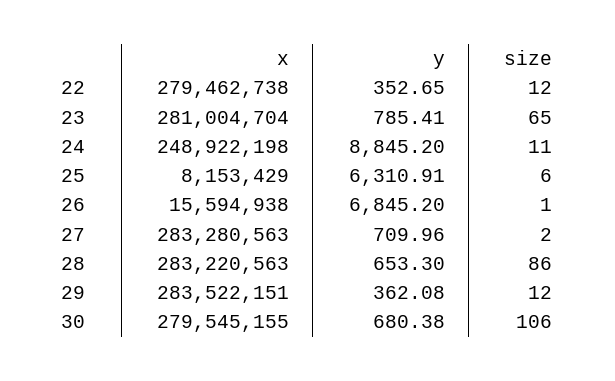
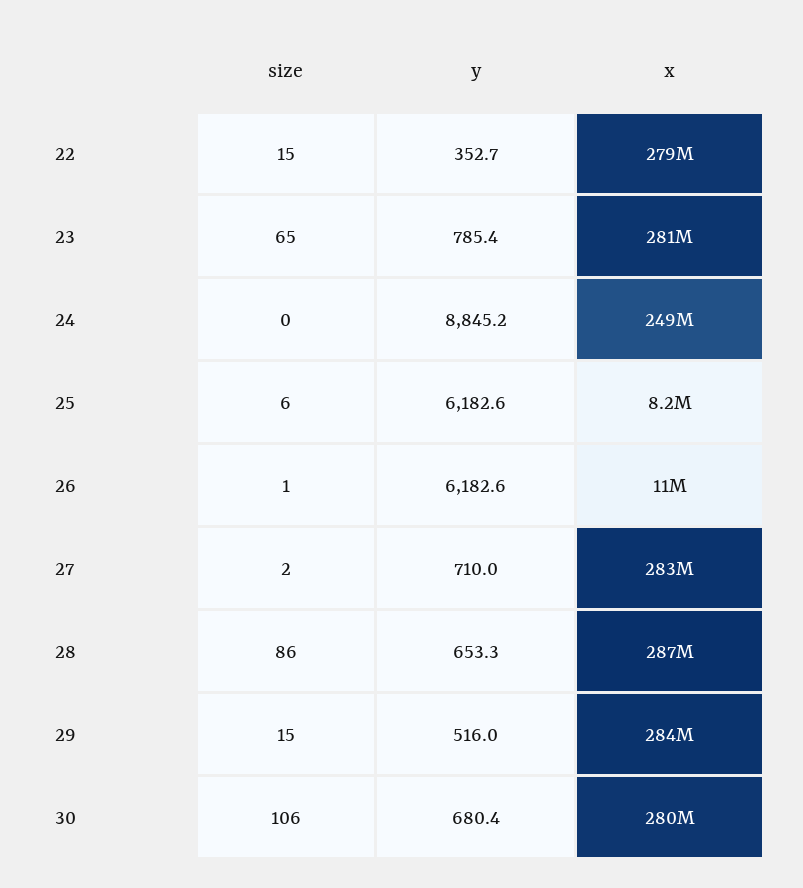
size, 22: 12 -> 15
size, 24: 11 -> 0
y, 25: 6310.91 -> 6182.6
x, 26: 15594938 -> 11000000
y, 26: 6845.2 -> 6182.6
x, 28: 283220563 -> 287000000
y, 29: 362.08 -> 516
size, 29: 12 -> 15

